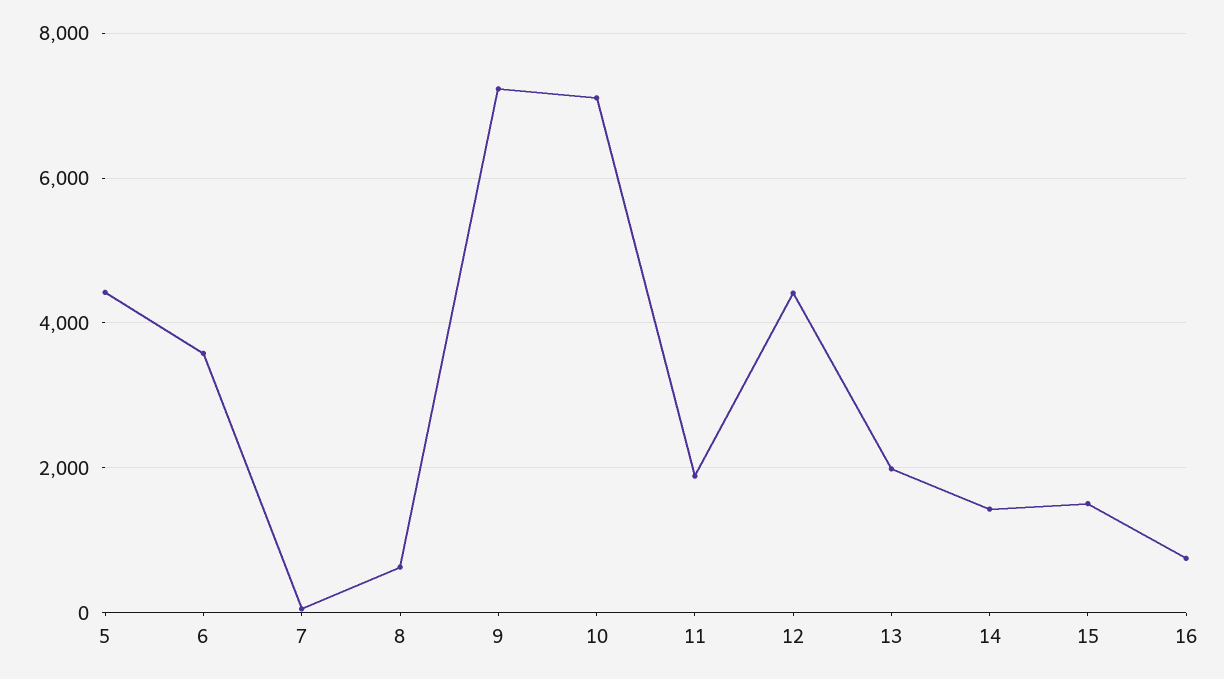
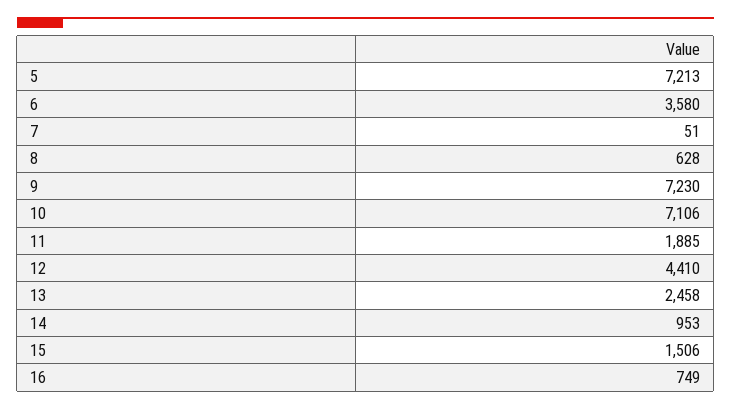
5: 4400 -> 7213
13: 2000 -> 2458
14: 1400 -> 953

